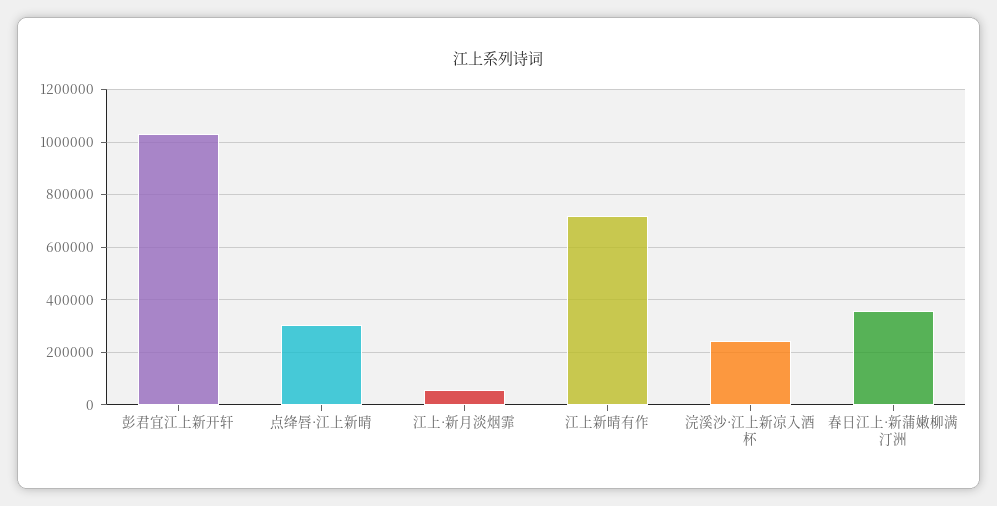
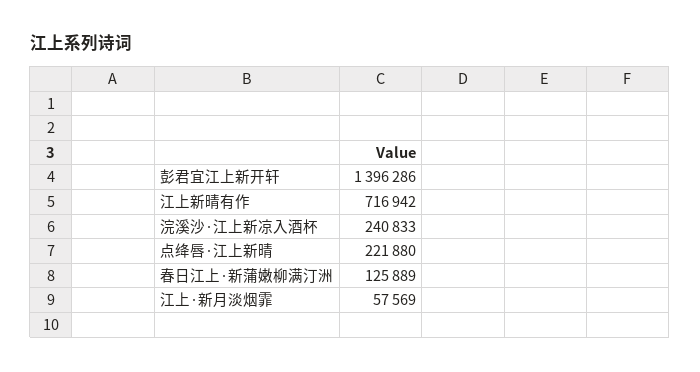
彭君宜江上新开轩: 1025000 -> 1396286
点绛唇·江上新晴: 300000 -> 221880
春日江上·新蒲嫩柳满汀洲: 350000 -> 125889

